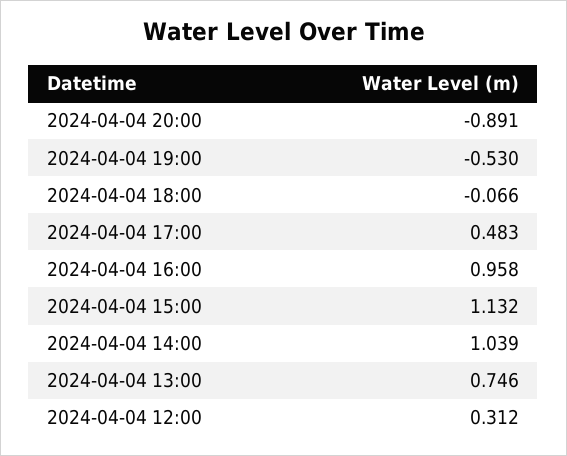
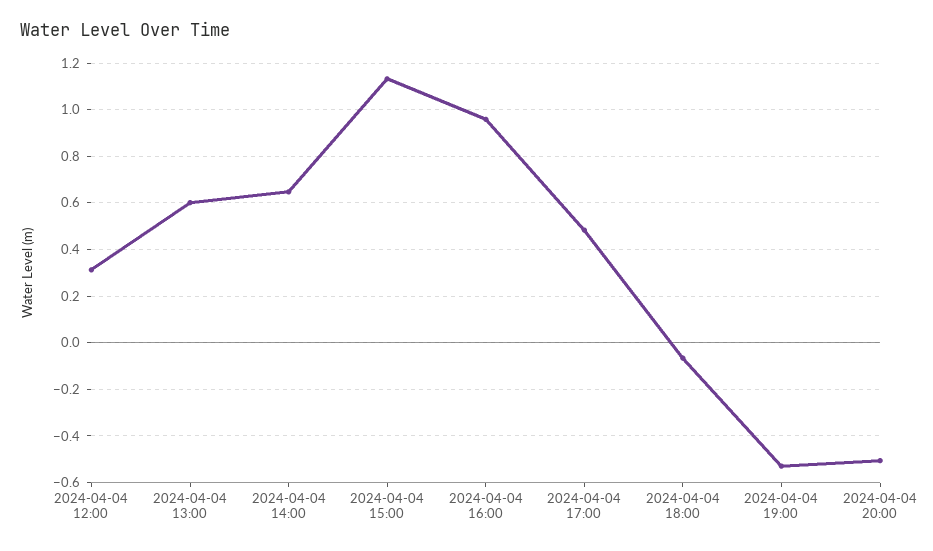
2024-04-04 20:00: -0.891 -> -0.5
2024-04-04 14:00: 1.039 -> 0.65
2024-04-04 13:00: 0.746 -> 0.6

